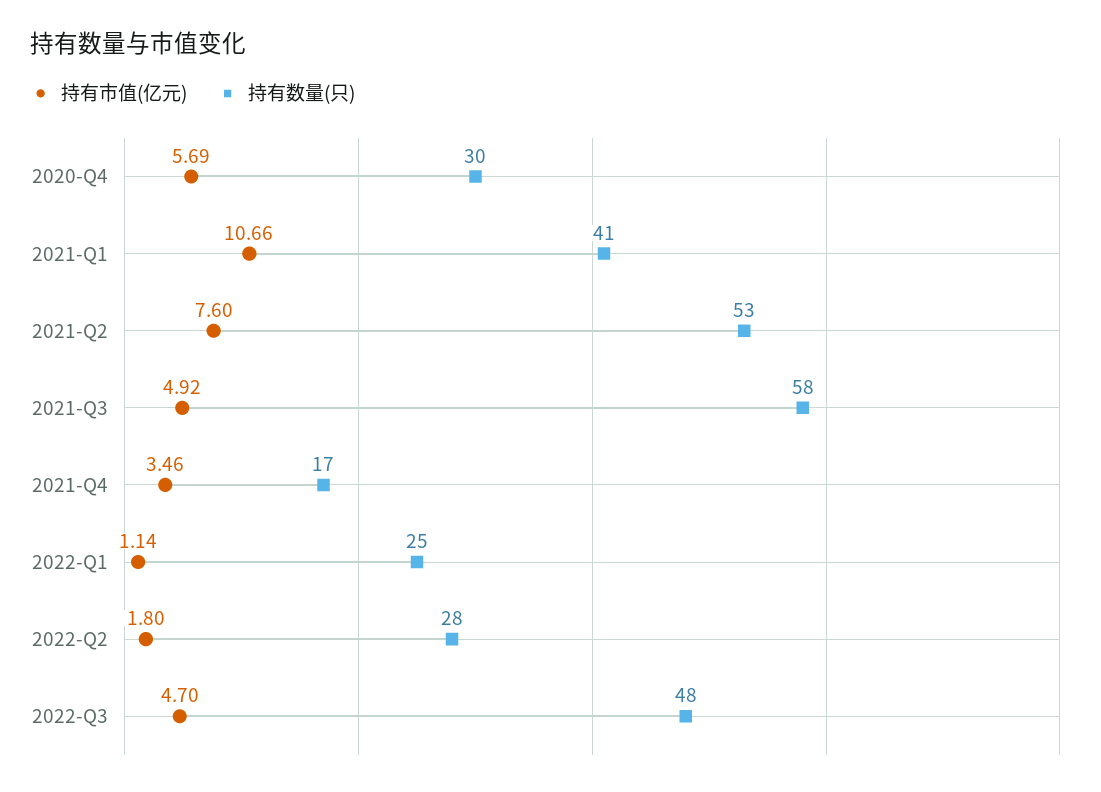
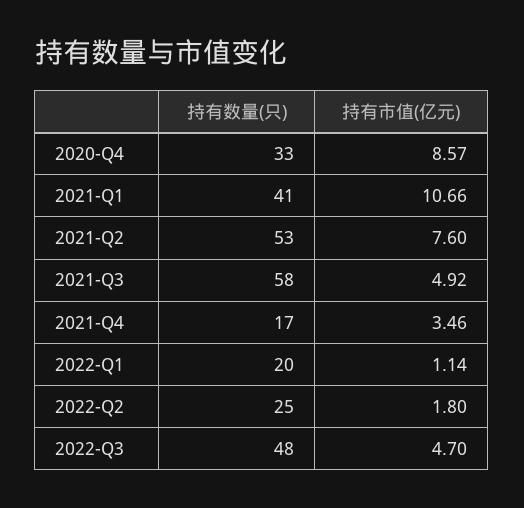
持有市值(亿元), 2020-Q4: 5.69 -> 8.57
持有数量(只), 2020-Q4: 30 -> 33
持有数量(只), 2022-Q1: 25 -> 20
持有数量(只), 2022-Q2: 28 -> 25

